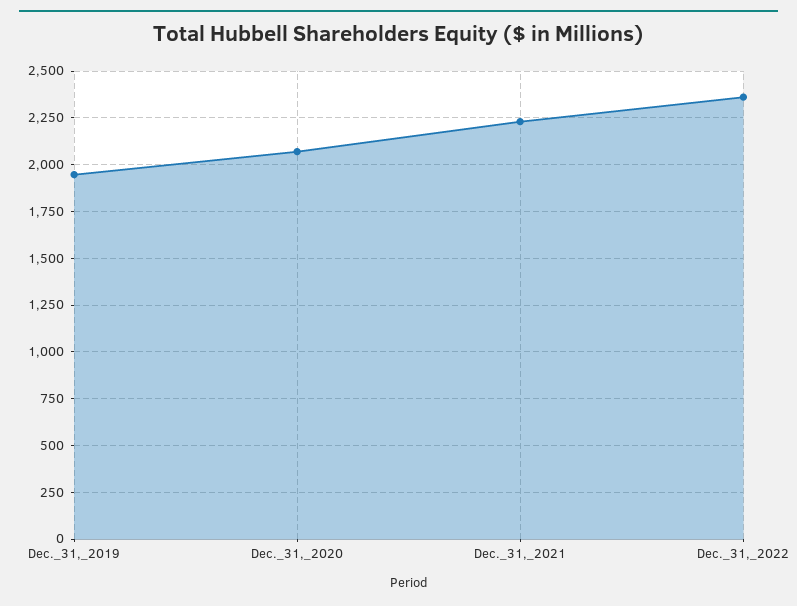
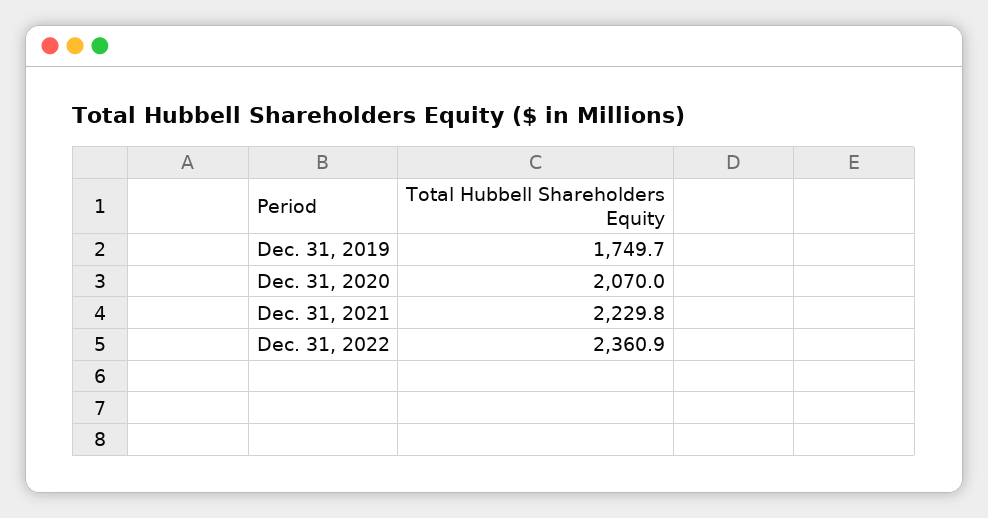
Dec._31,_2019: 1950 -> 1749.7

